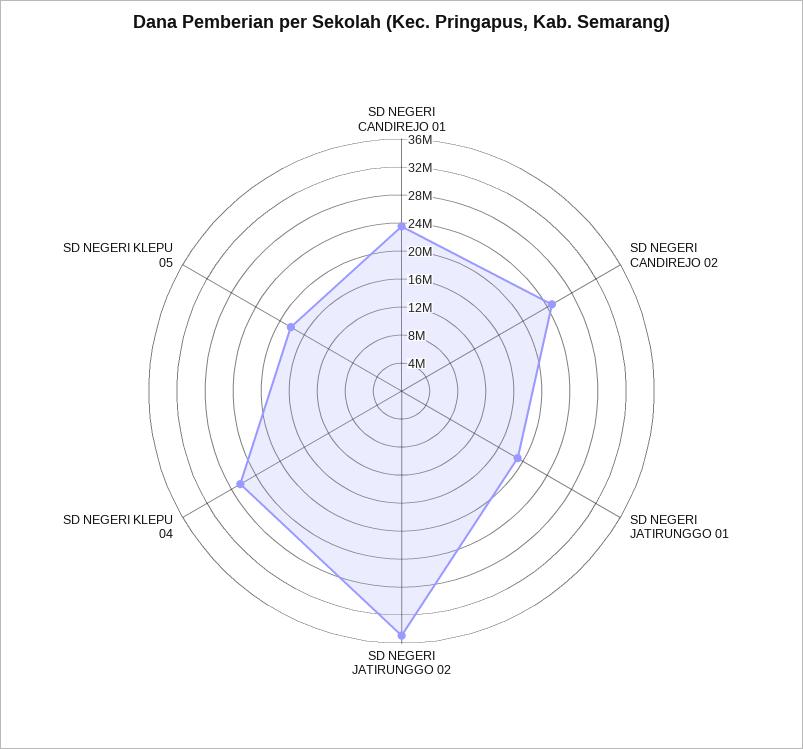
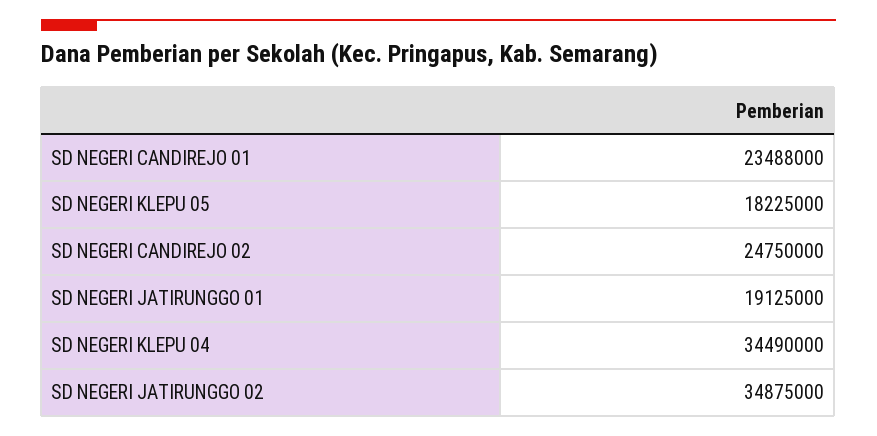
SD NEGERI KLEPU 04: 26000000 -> 34490000

